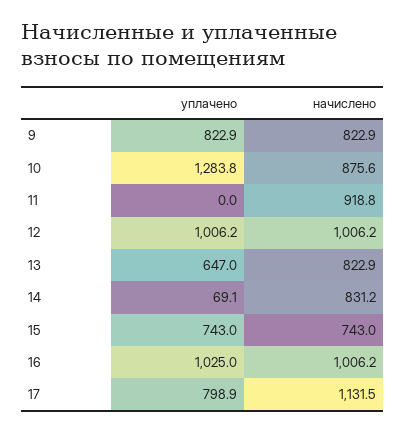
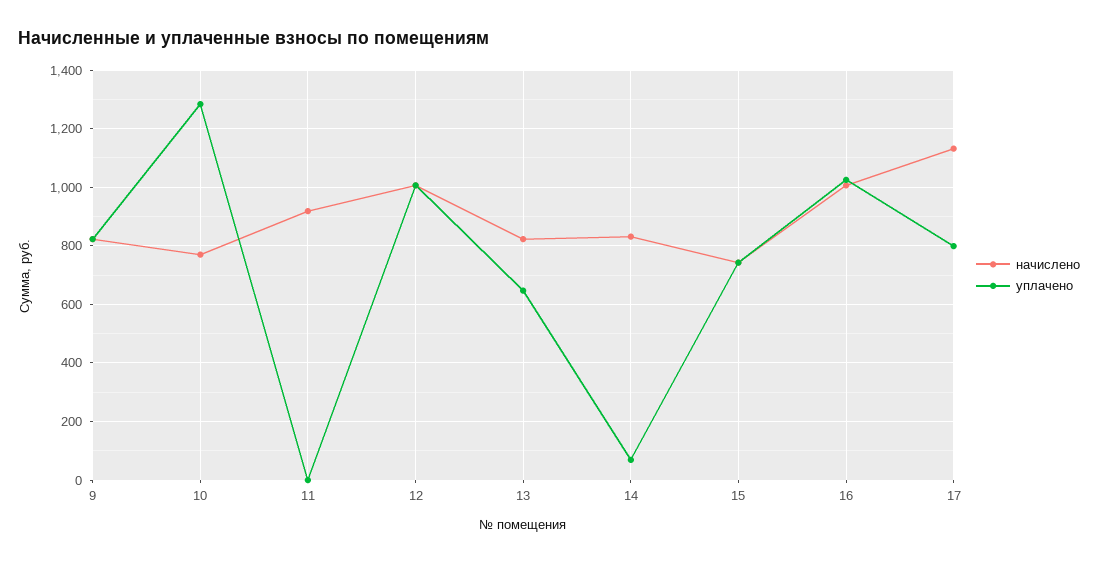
начислено, 10: 875.6 -> 775

